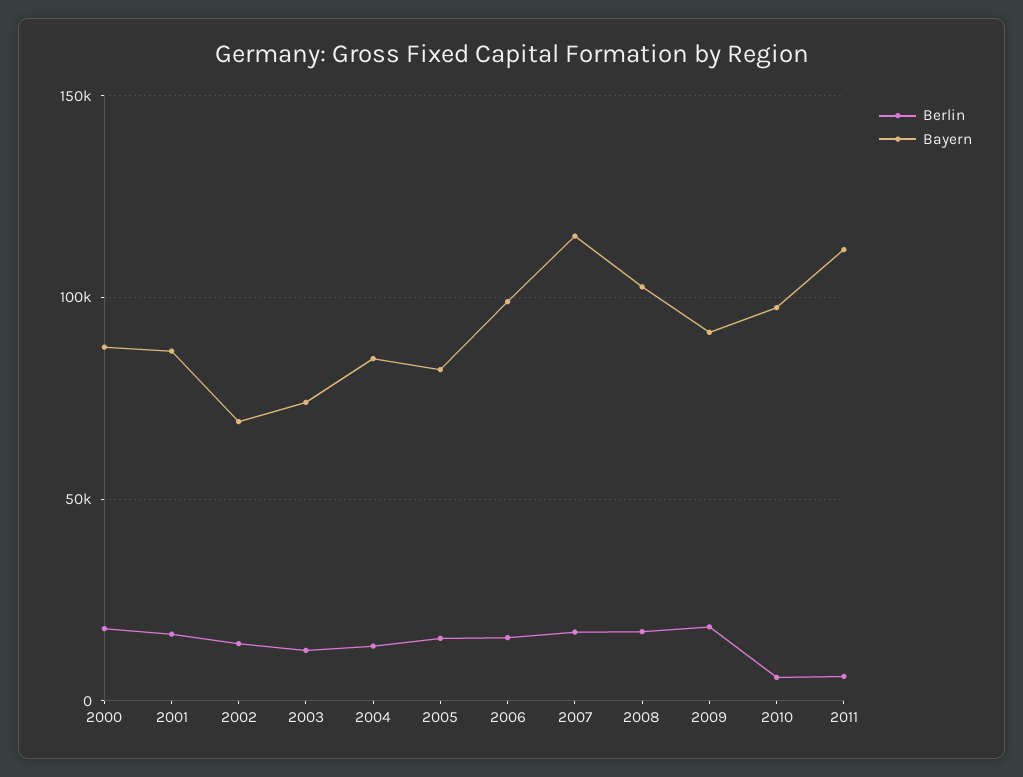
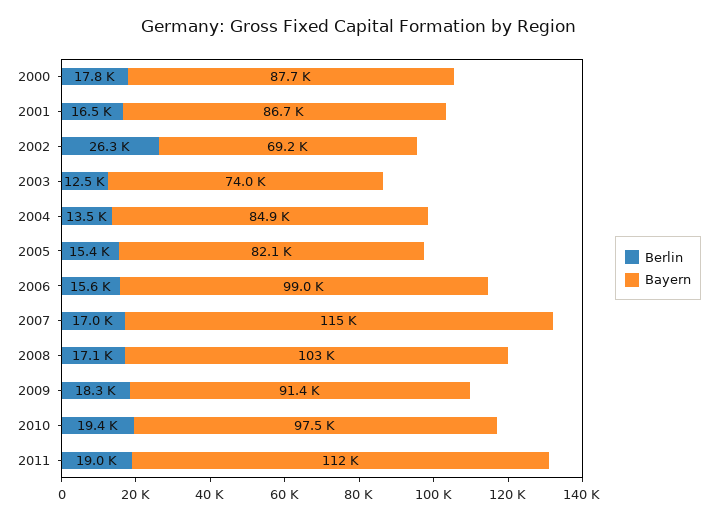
Berlin, 2002: 15000 -> 26300
Berlin, 2010: 5000 -> 19400
Berlin, 2011: 5000 -> 19000

